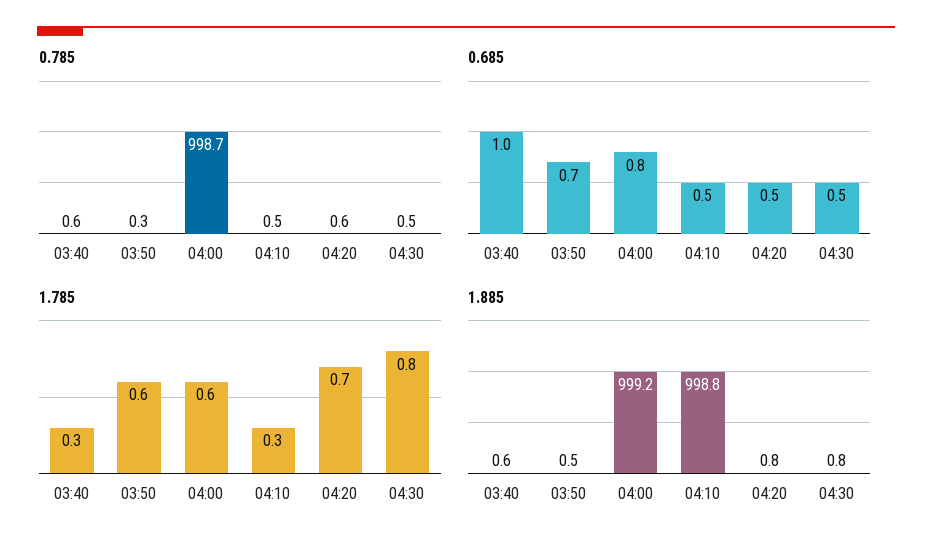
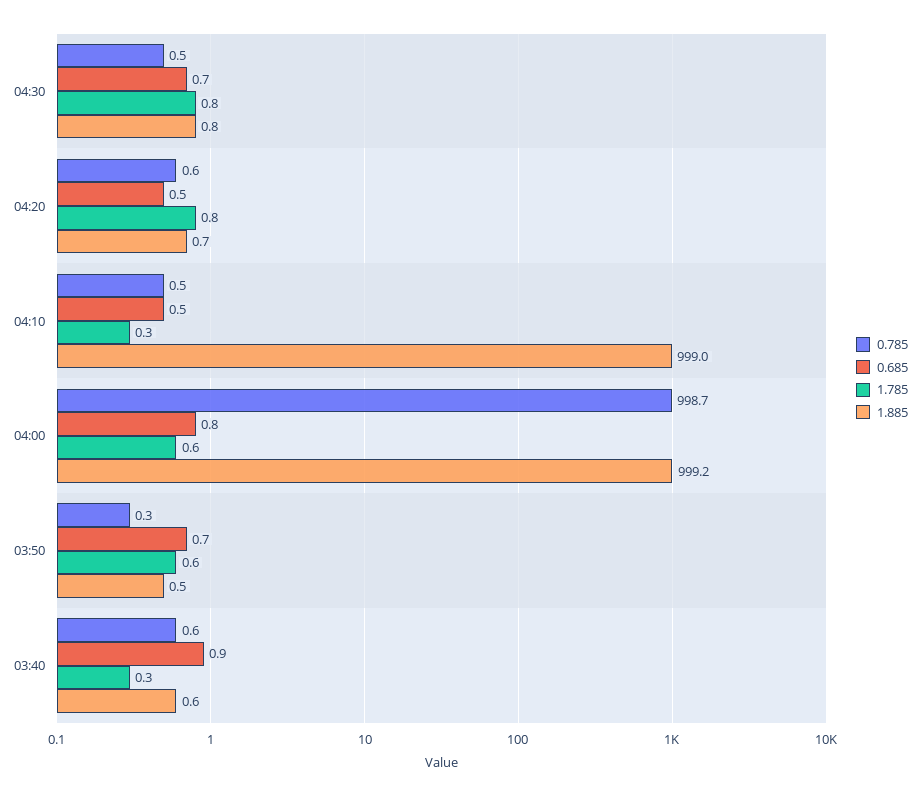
0.685, 03:40: 1 -> 0.9
0.685, 04:30: 0.5 -> 0.7
1.785, 04:20: 0.7 -> 0.8
1.885, 04:10: 998.8 -> 999
1.885, 04:20: 0.8 -> 0.7

